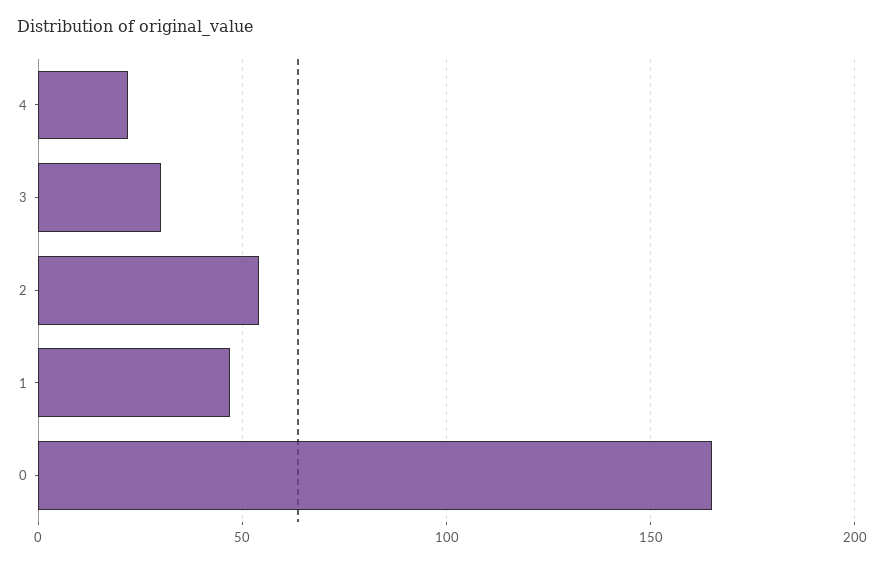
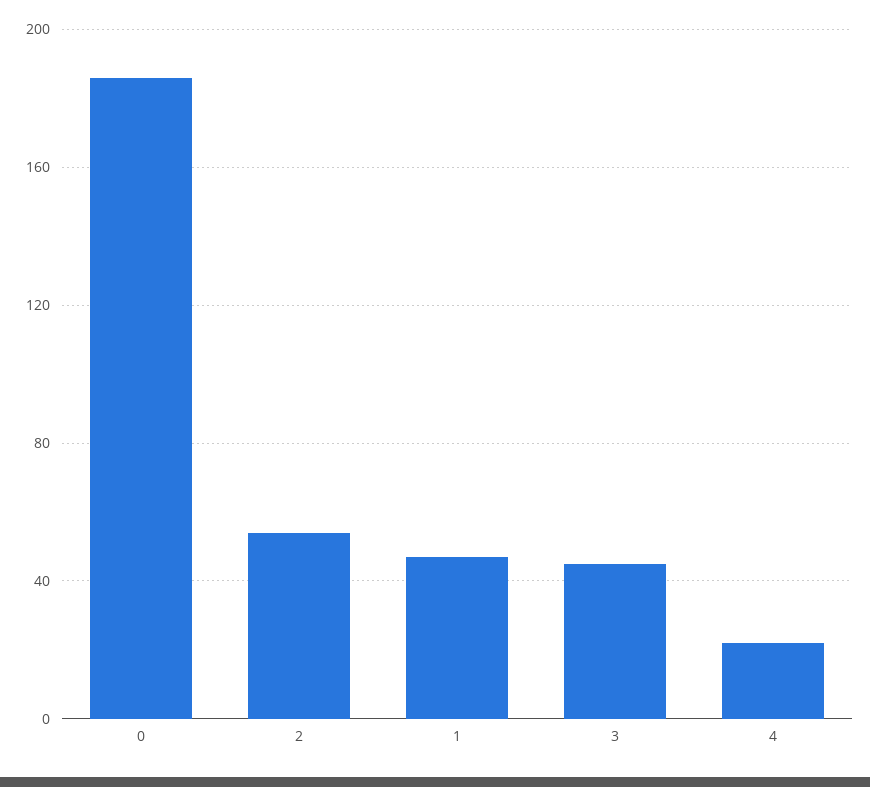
3: 30 -> 45
0: 165 -> 185

